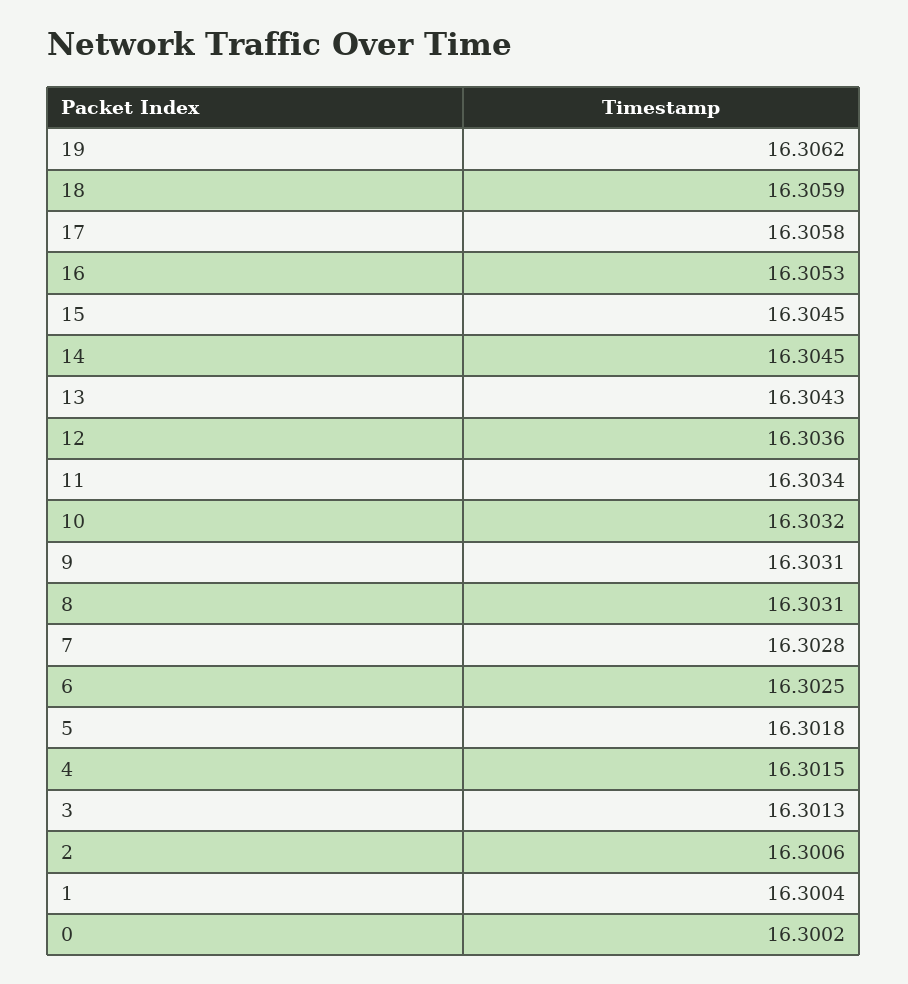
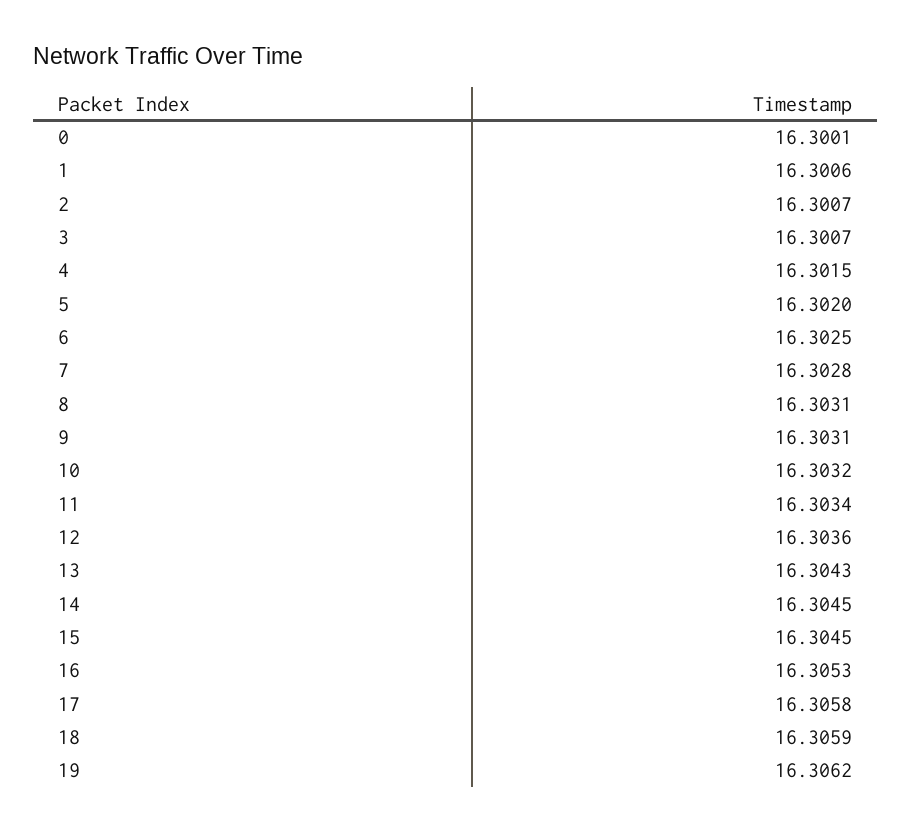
5: 16.3018 -> 16.302
3: 16.3013 -> 16.3007
2: 16.3006 -> 16.3007
1: 16.3004 -> 16.3006
0: 16.3002 -> 16.3001

